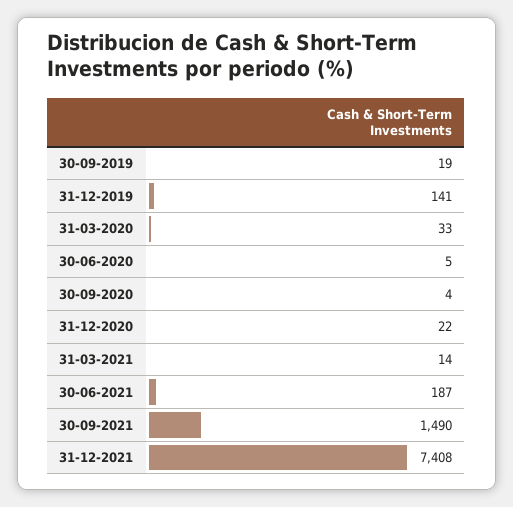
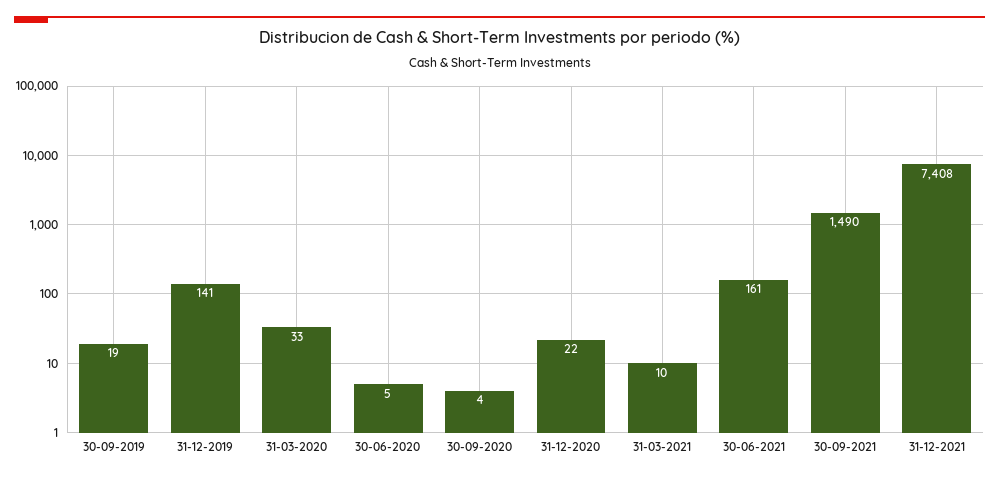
31-03-2021: 14 -> 10
30-06-2021: 187 -> 161

